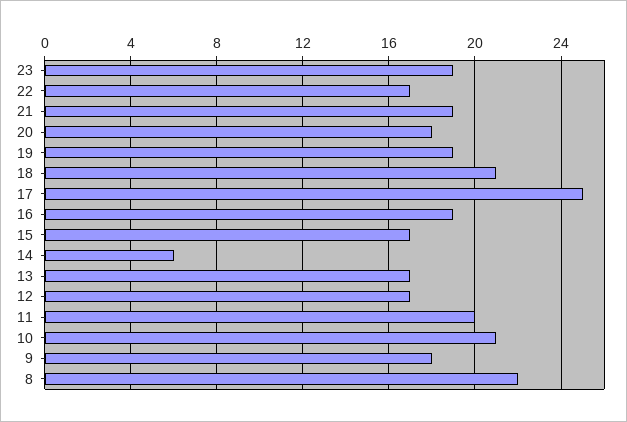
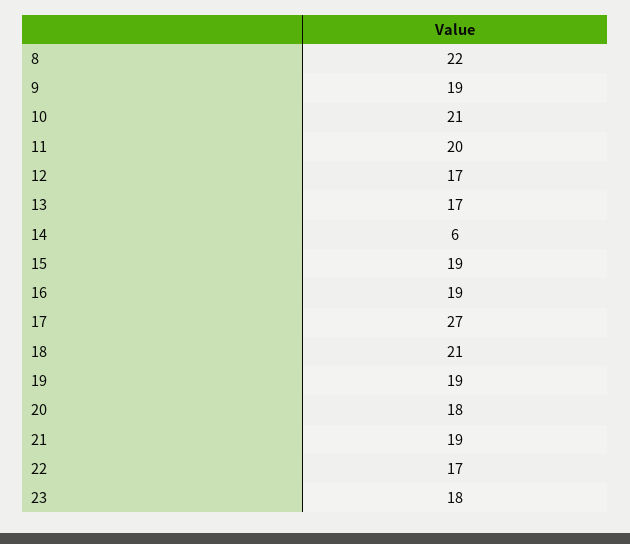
23: 19 -> 18
17: 25 -> 27
15: 17 -> 19
9: 18 -> 19

